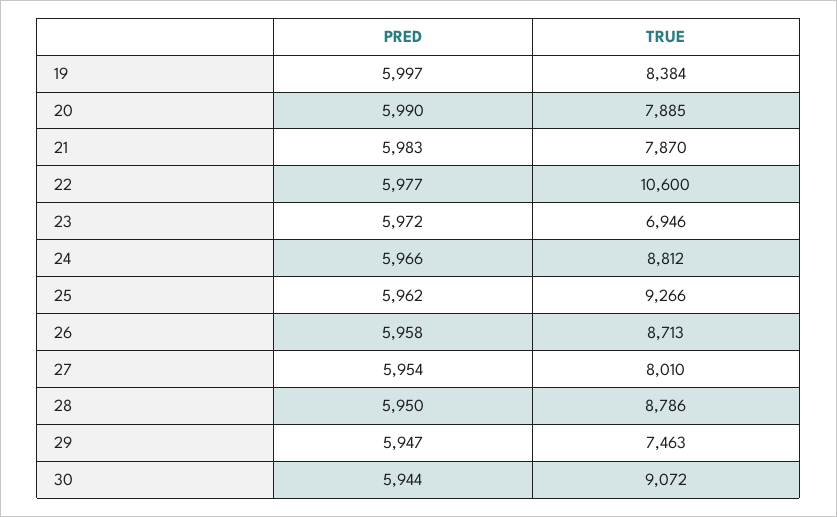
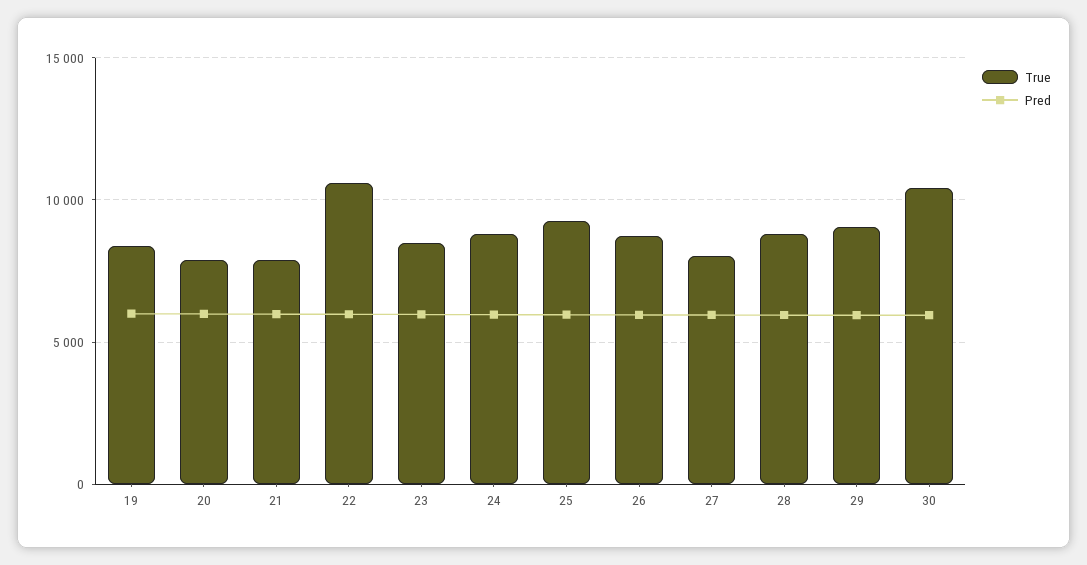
TRUE, 23: 6946 -> 8500
TRUE, 29: 7463 -> 9000
TRUE, 30: 9072 -> 10500

